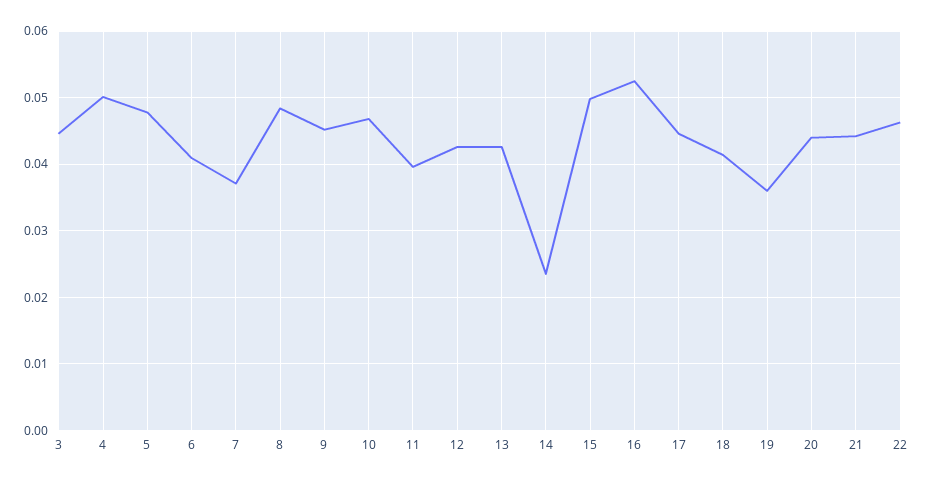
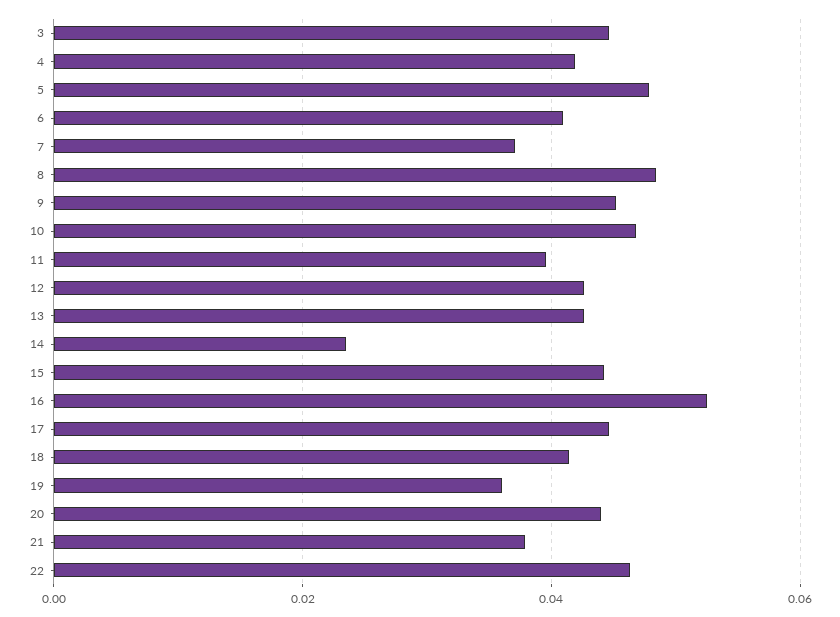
4: 0.05 -> 0.042
15: 0.05 -> 0.044
21: 0.044 -> 0.038

